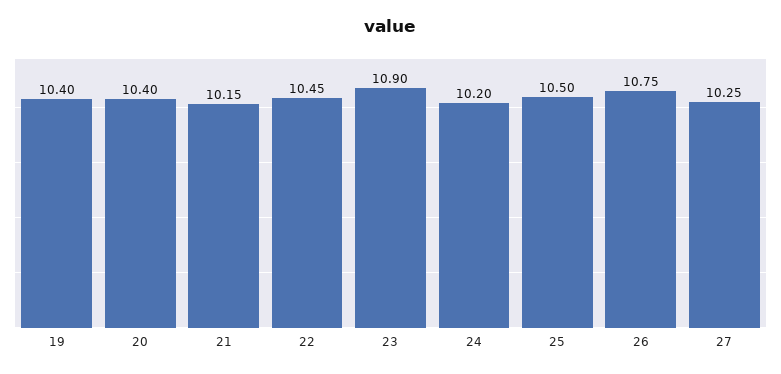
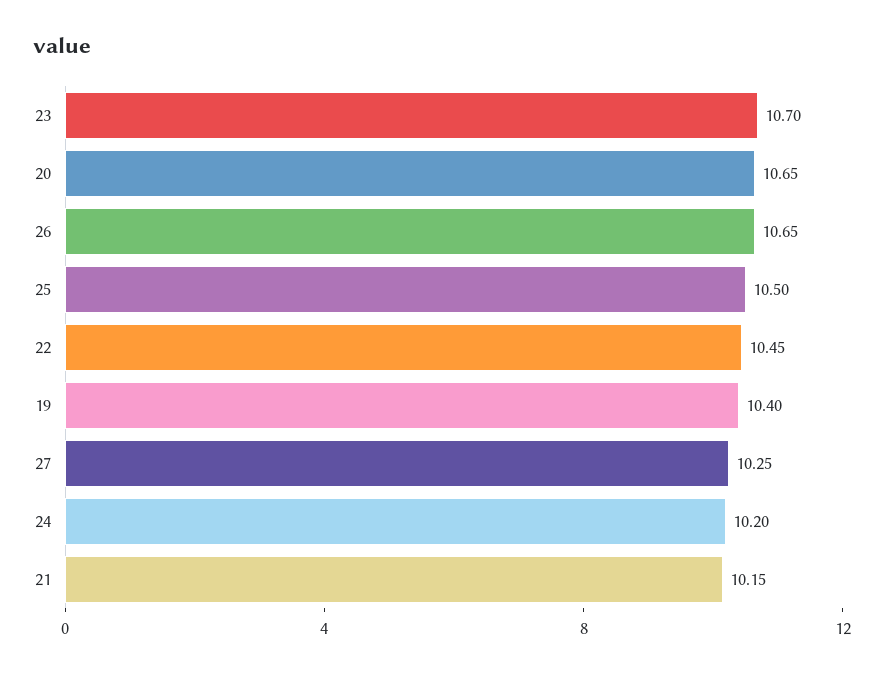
20: 10.4 -> 10.65
23: 10.9 -> 10.7
26: 10.75 -> 10.65

